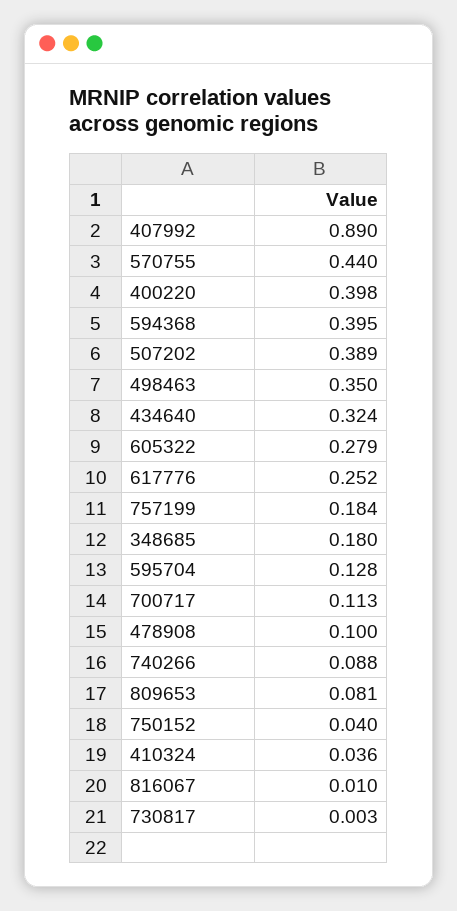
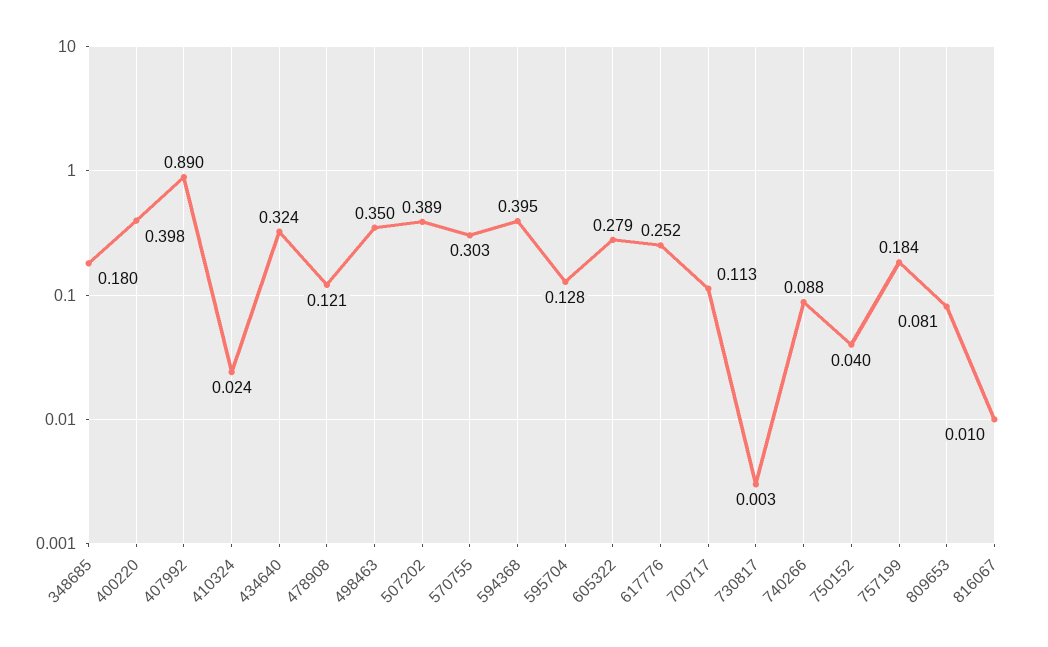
570755: 0.44 -> 0.303
478908: 0.1 -> 0.121
410324: 0.036 -> 0.024

